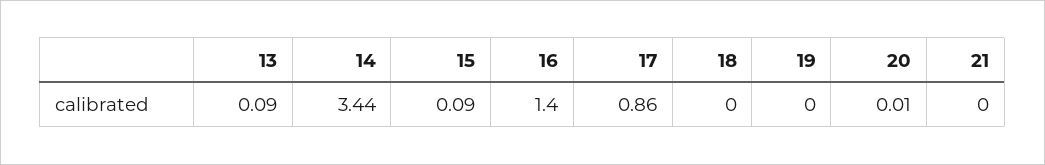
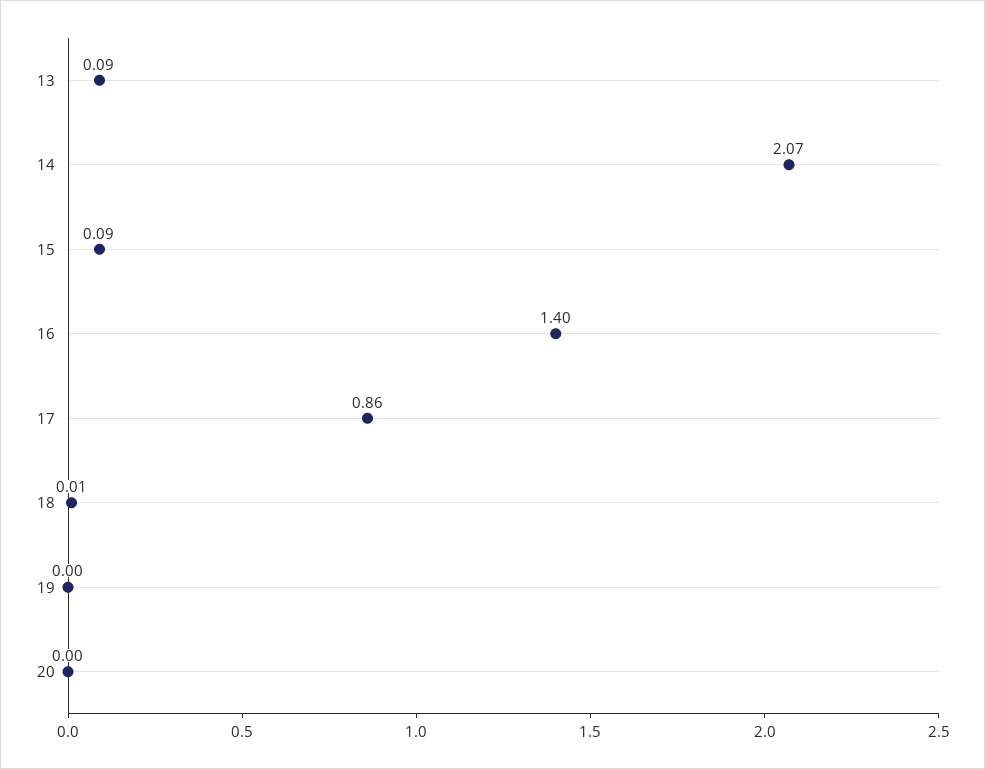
14: 3.44 -> 2.07
18: 0 -> 0.01
20: 0.01 -> 0
21: 0 -> none

